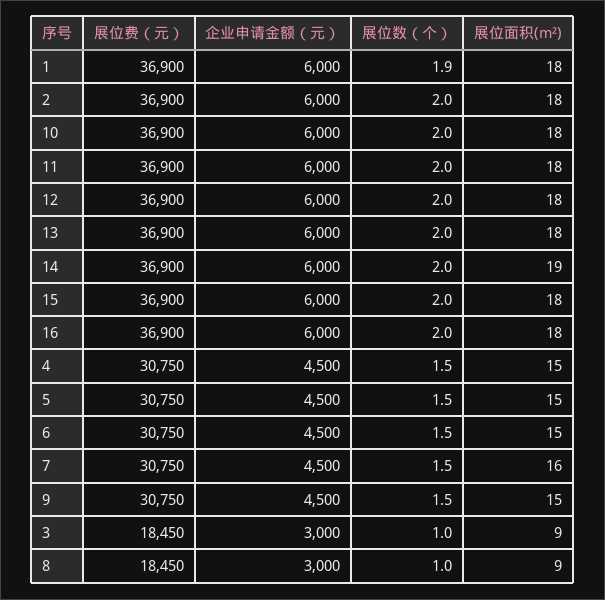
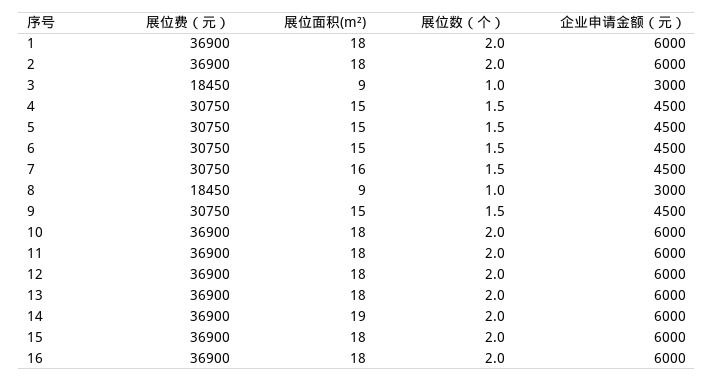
展位数（个）, 1: 1.9 -> 2

